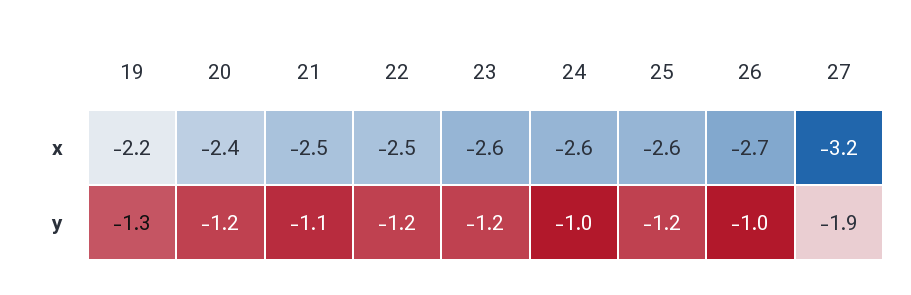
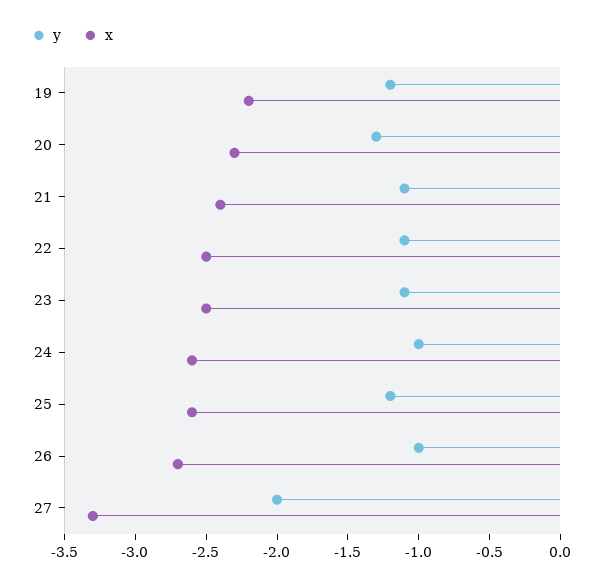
x, 20: -2.4 -> -2.3
x, 21: -2.5 -> -2.4
x, 23: -2.6 -> -2.5
x, 27: -3.2 -> -3.3
y, 19: -1.3 -> -1.2
y, 20: -1.2 -> -1.3
y, 22: -1.2 -> -1.1
y, 23: -1.2 -> -1.1
y, 27: -1.9 -> -2

